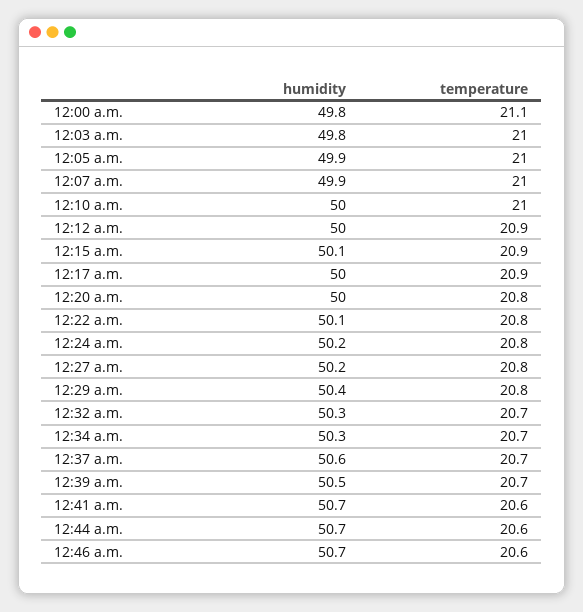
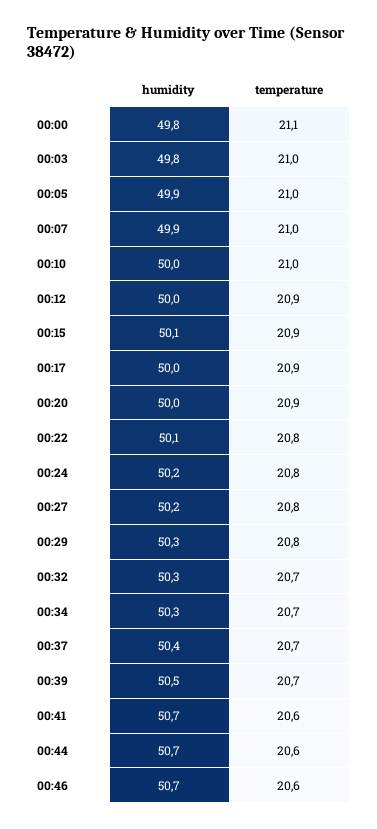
temperature, 12:20 a.m.: 20.8 -> 20.9
humidity, 12:29 a.m.: 50.4 -> 50.3
humidity, 12:37 a.m.: 50.6 -> 50.4

